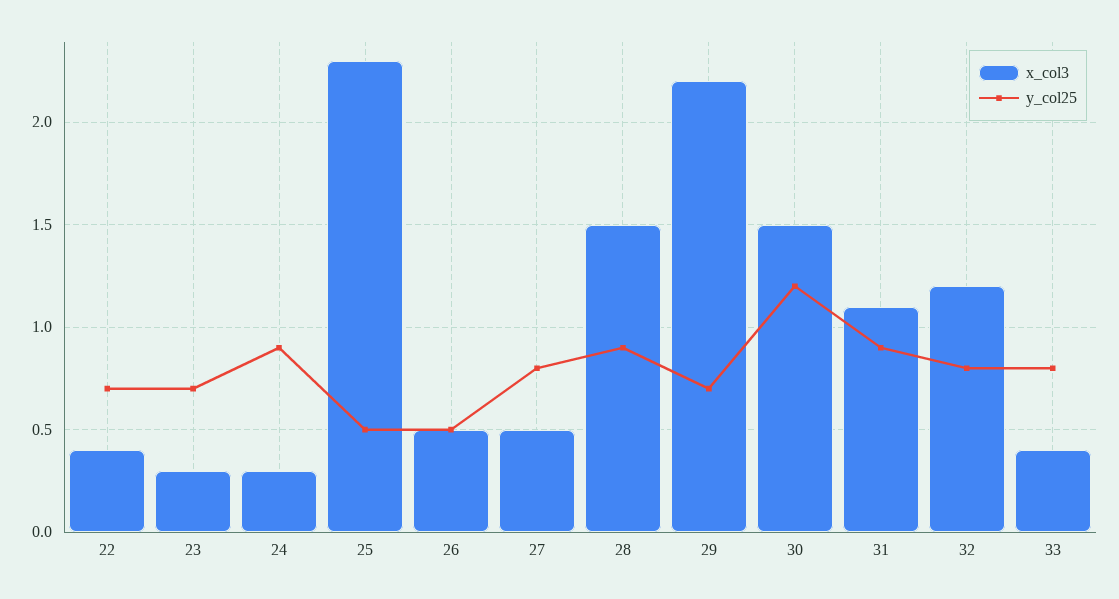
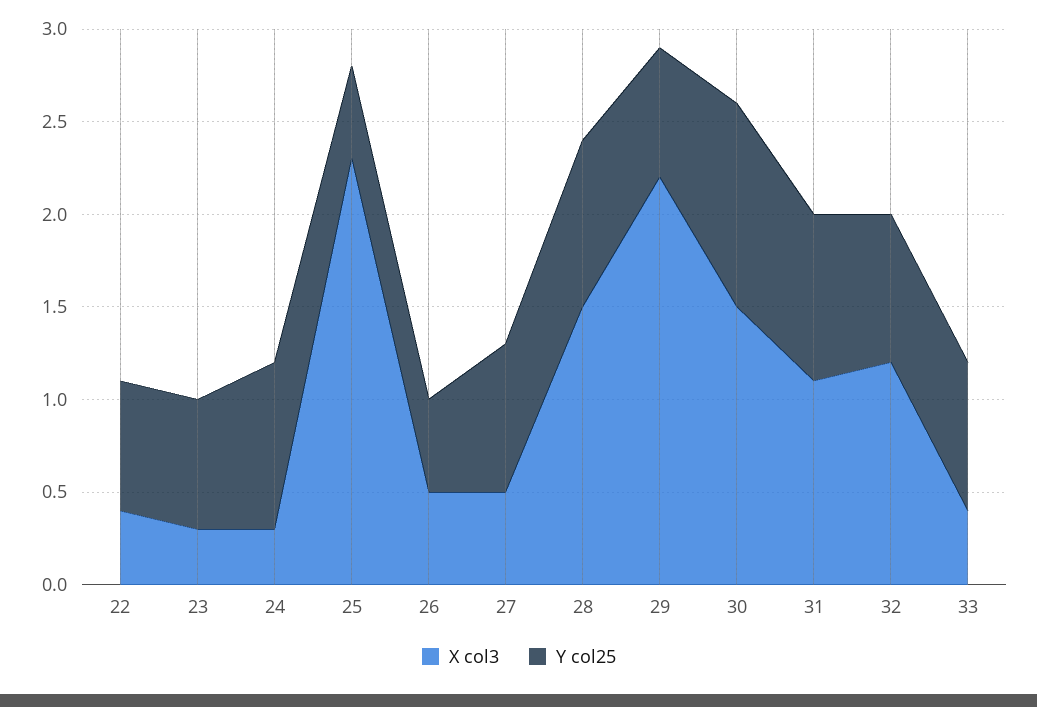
y_col25, 30: 1.2 -> 1.1

